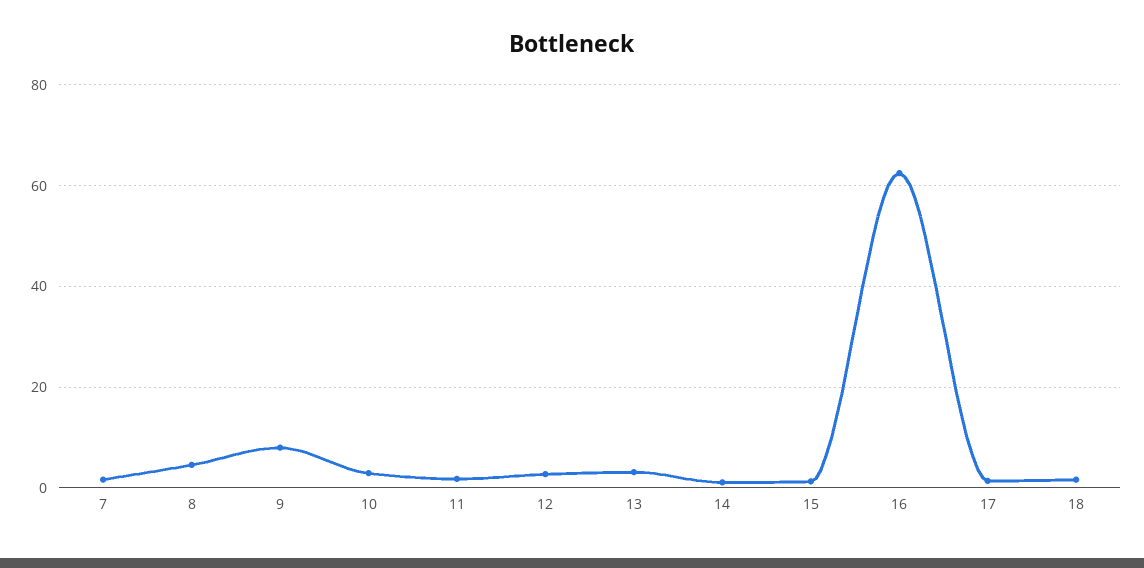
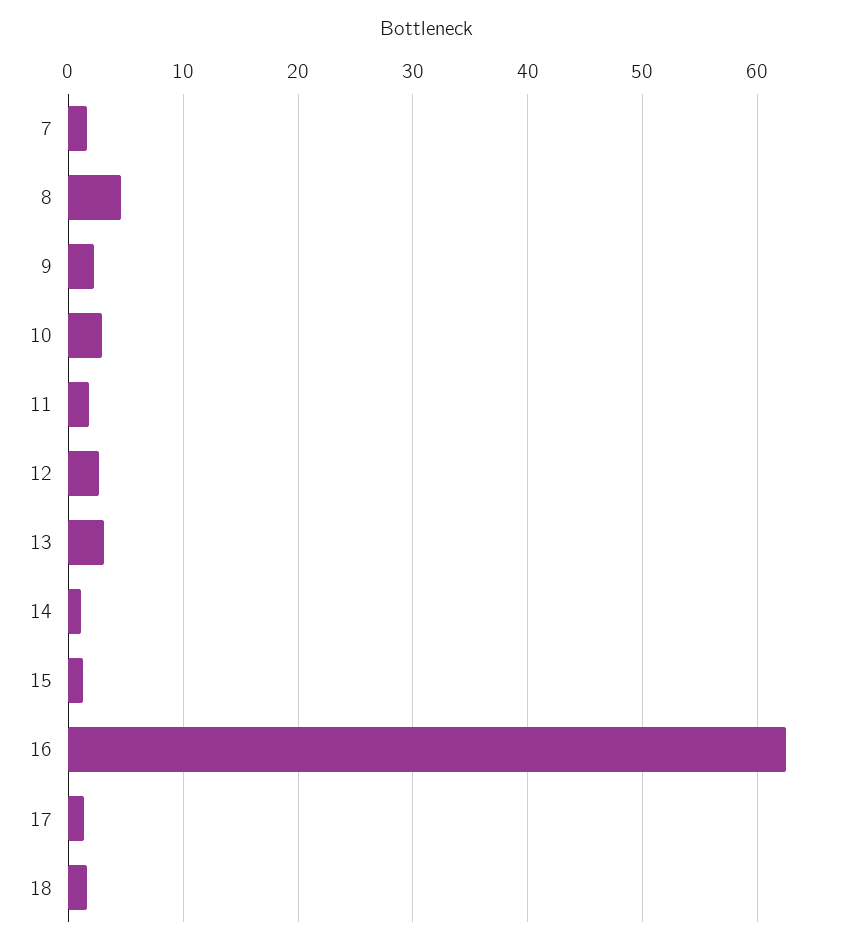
9: 8 -> 2

